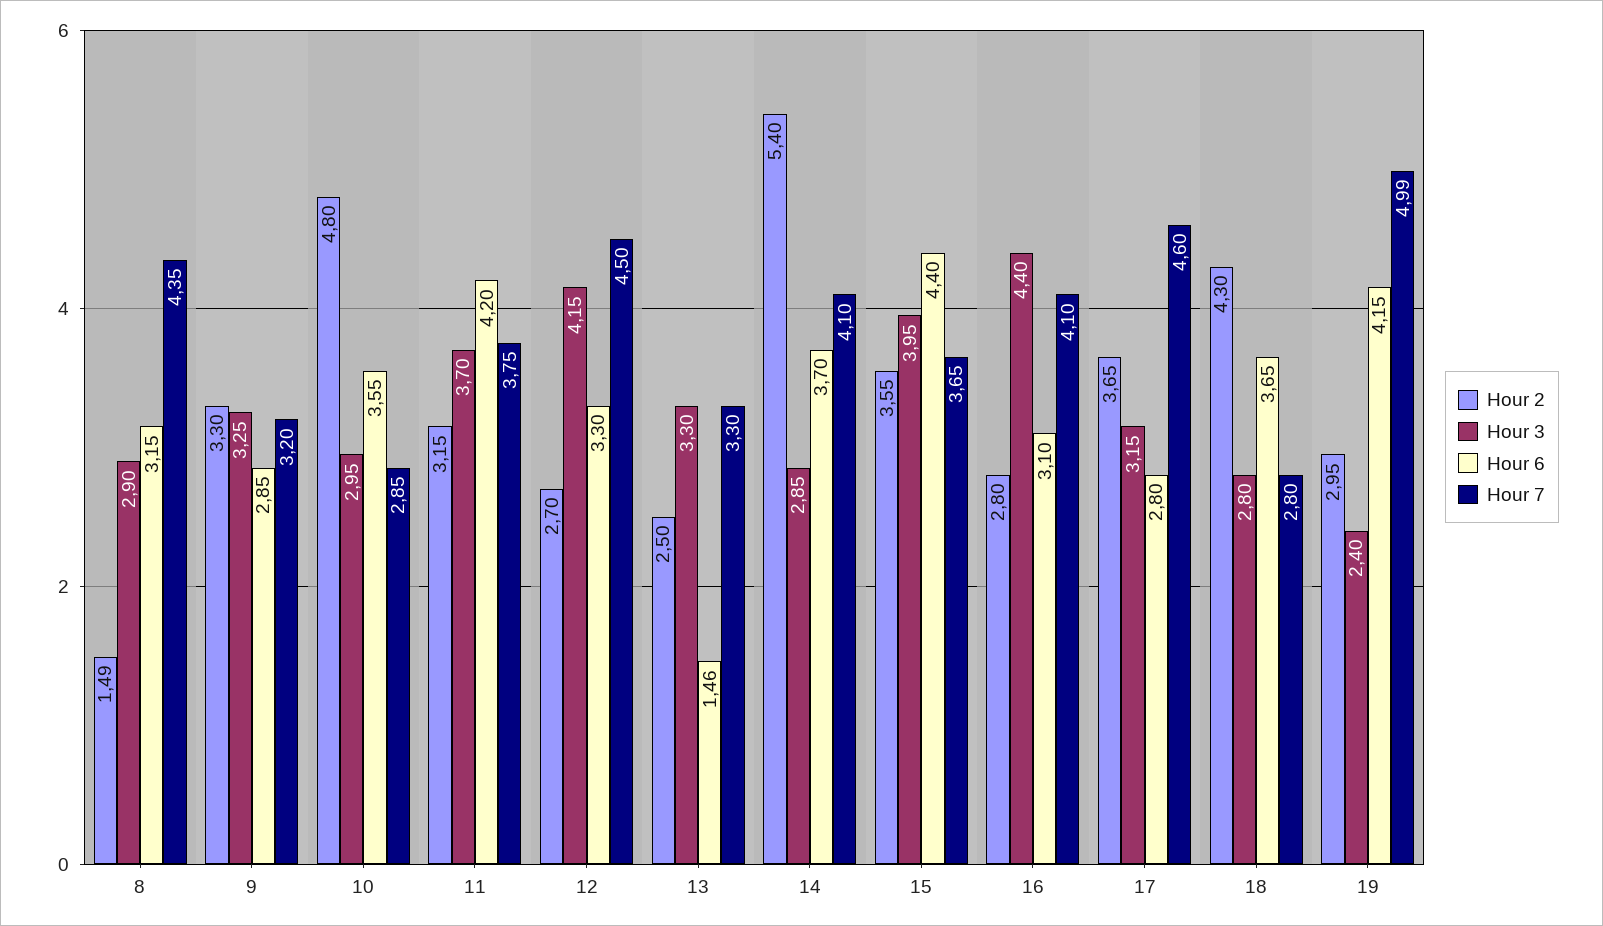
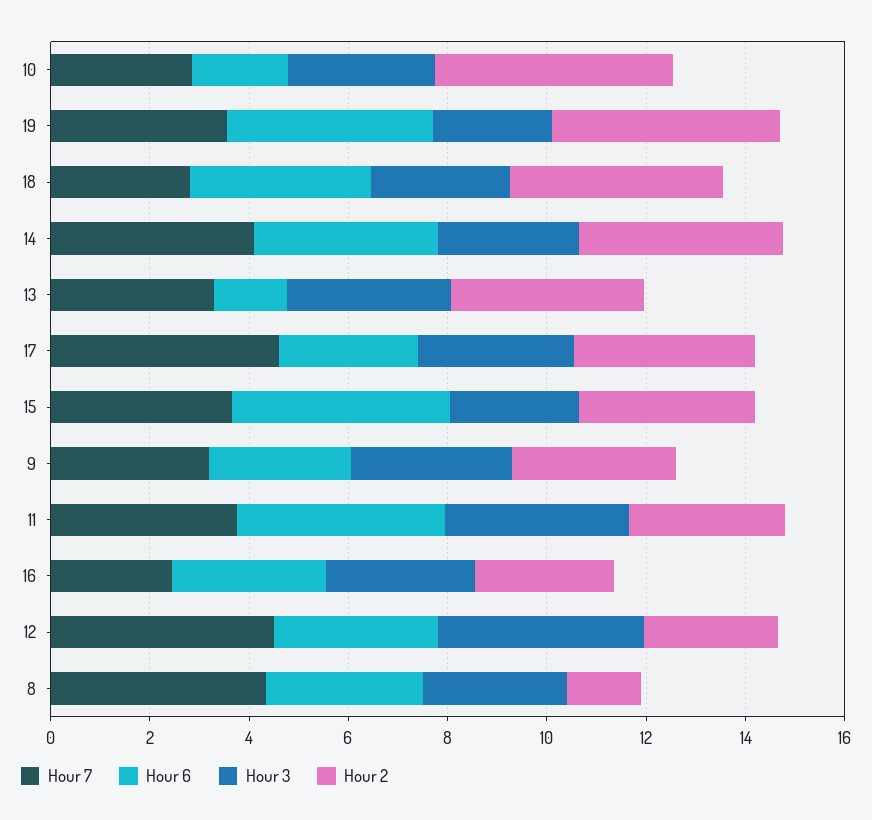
Hour 6, 10: 3.55 -> 2
Hour 2, 13: 2.5 -> 4
Hour 2, 14: 5.4 -> 4
Hour 3, 15: 3.95 -> 2.5
Hour 3, 16: 4.4 -> 3
Hour 7, 16: 4.1 -> 2.5
Hour 2, 19: 2.95 -> 4.5
Hour 7, 19: 4.99 -> 3.5

